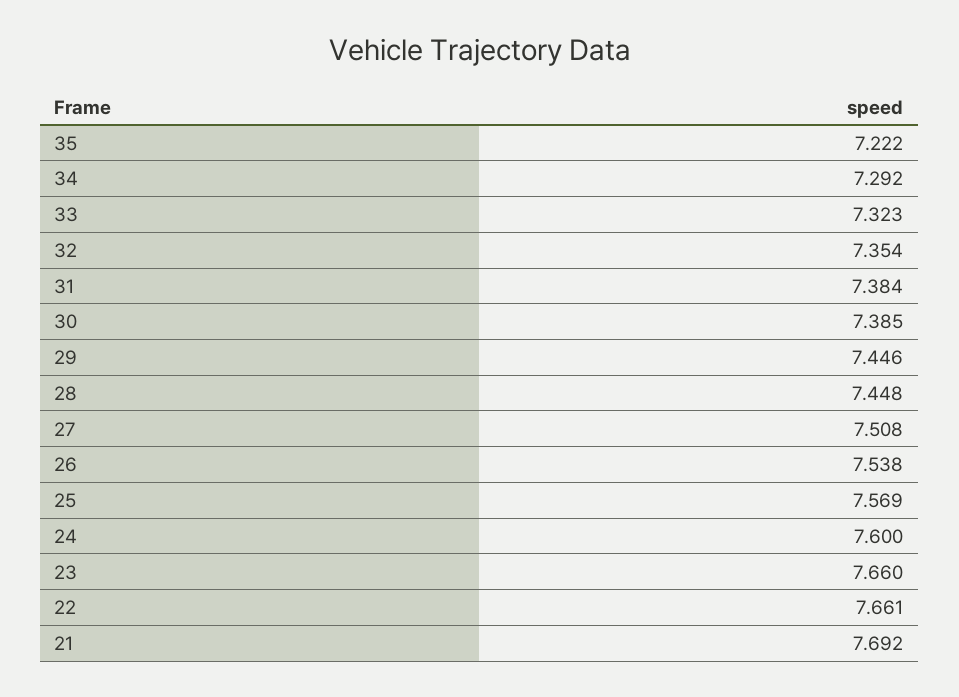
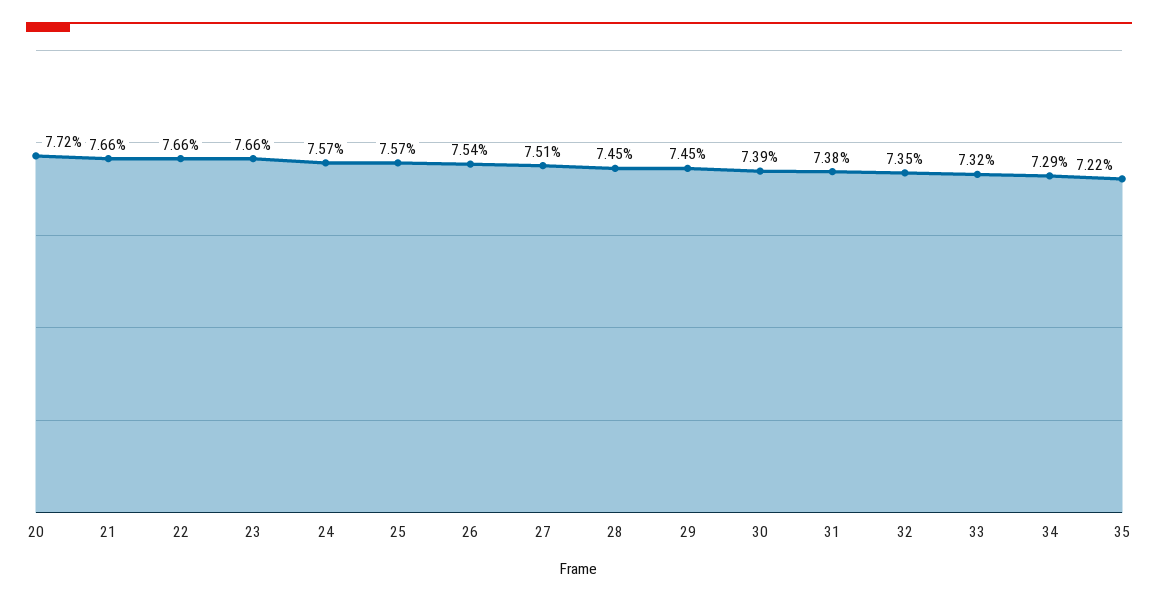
24: 7.6 -> 7.57
21: 7.692 -> 7.66
20: none -> 7.72

